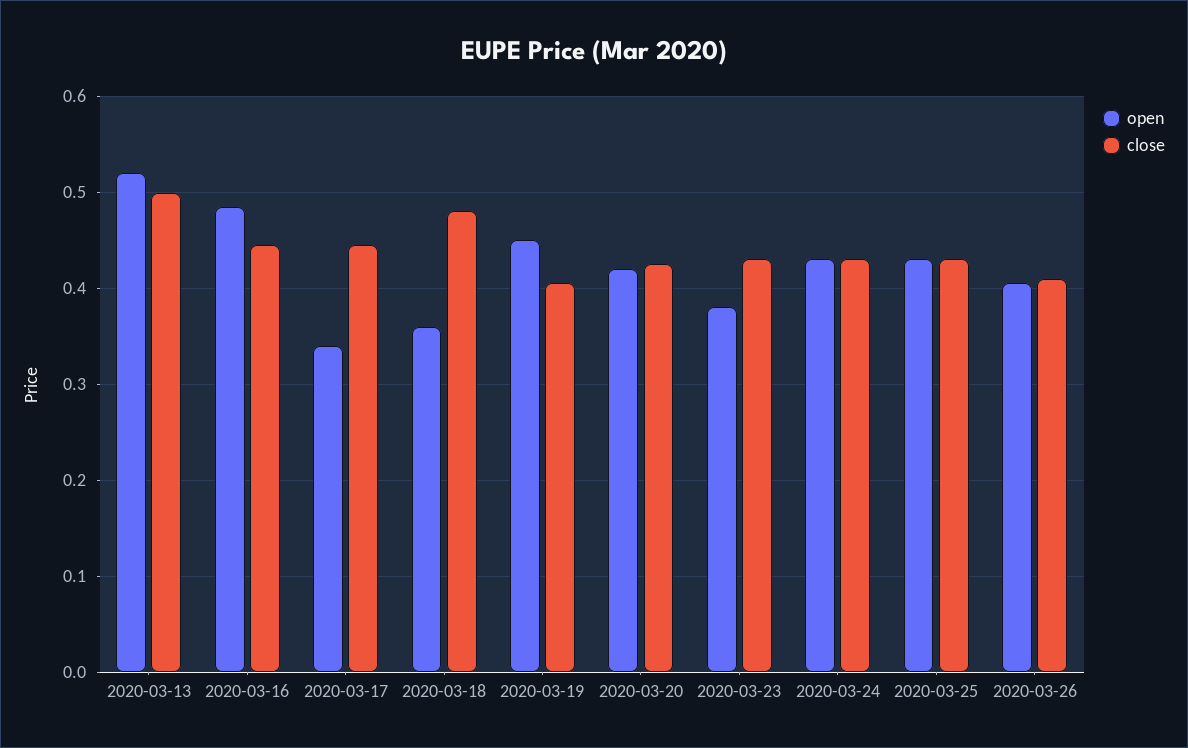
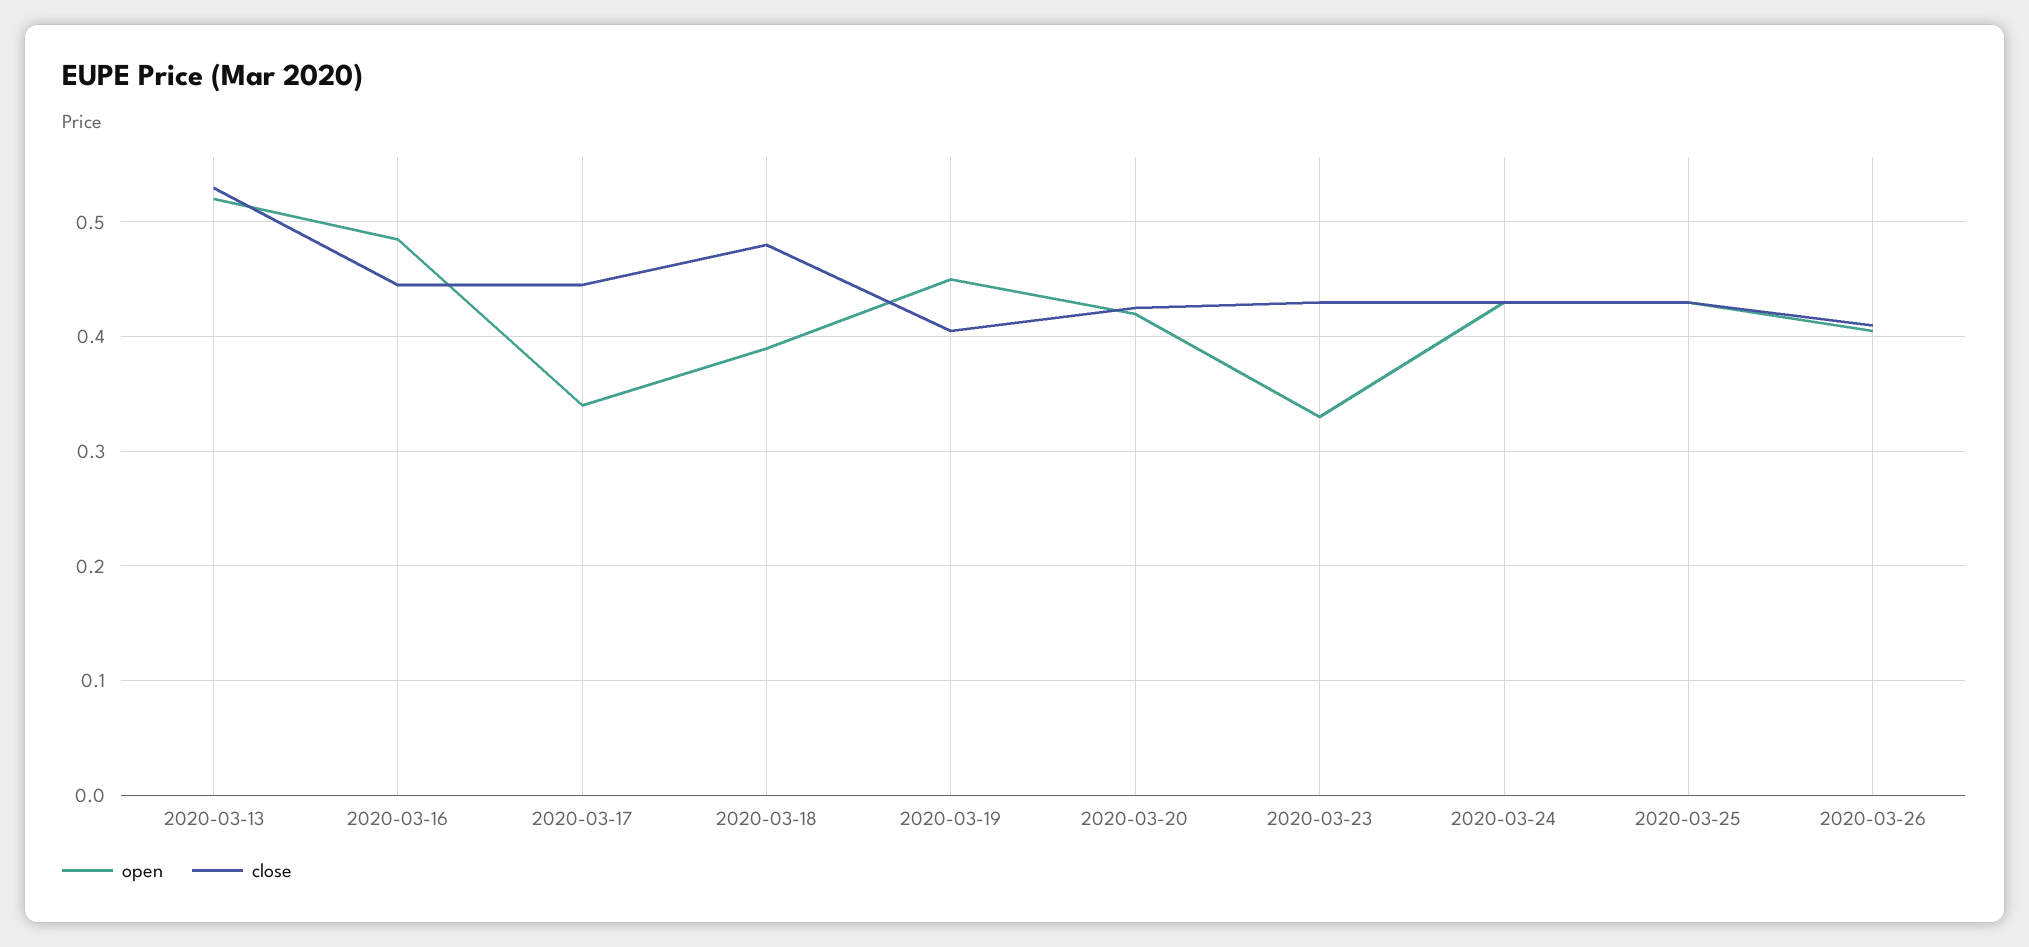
close, 2020-03-13: 0.5 -> 0.53
open, 2020-03-18: 0.36 -> 0.39
open, 2020-03-23: 0.38 -> 0.33

